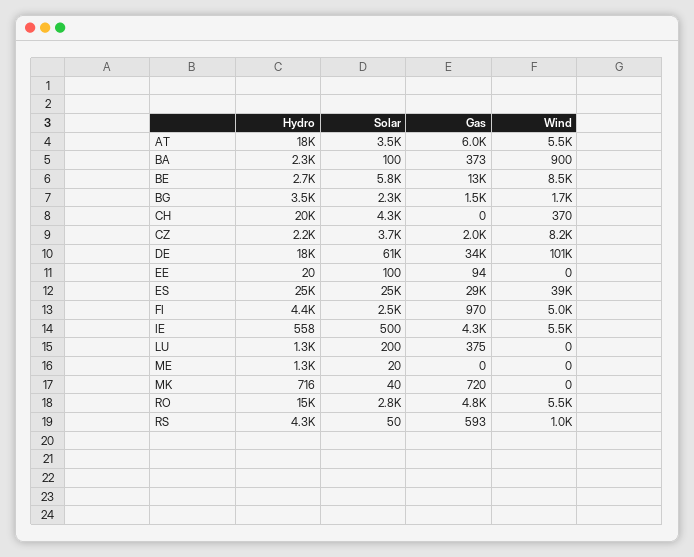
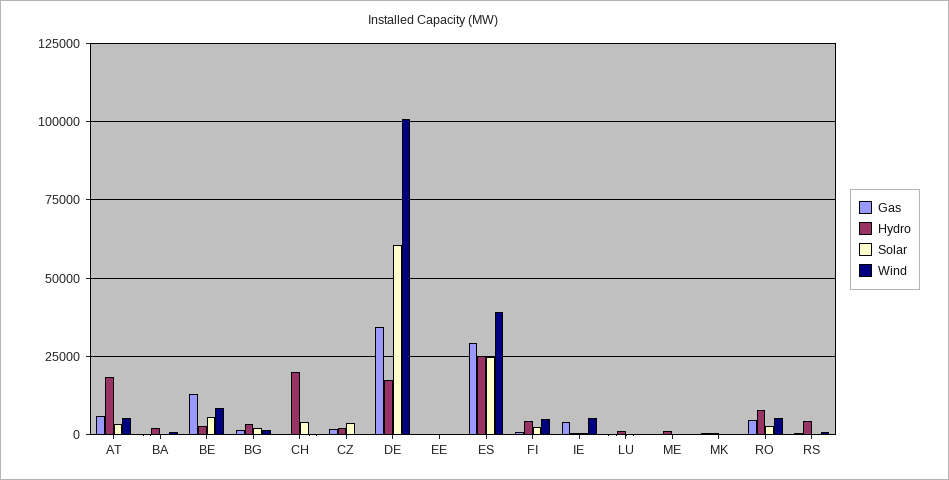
Wind, CZ: 8200 -> 0
Hydro, RO: 15000 -> 7500

